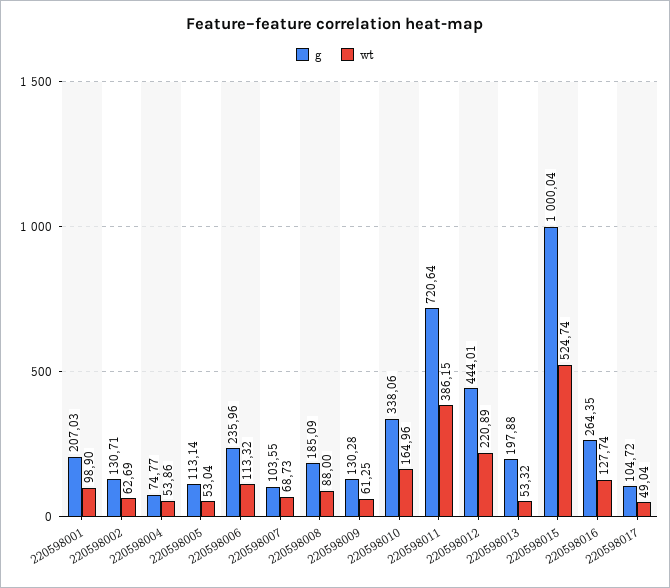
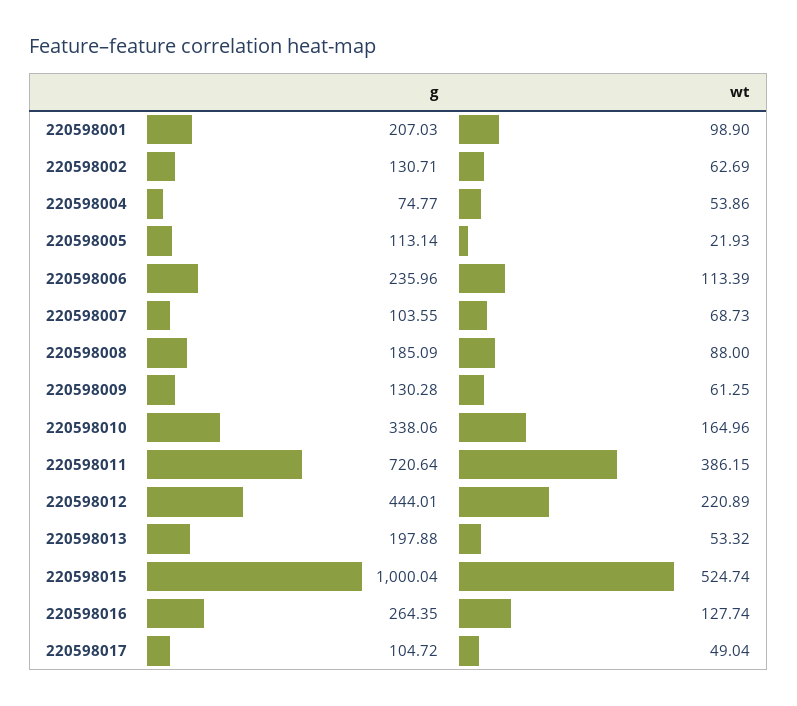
wt, 220598005: 53.04 -> 21.93
wt, 220598006: 113.32 -> 113.39

